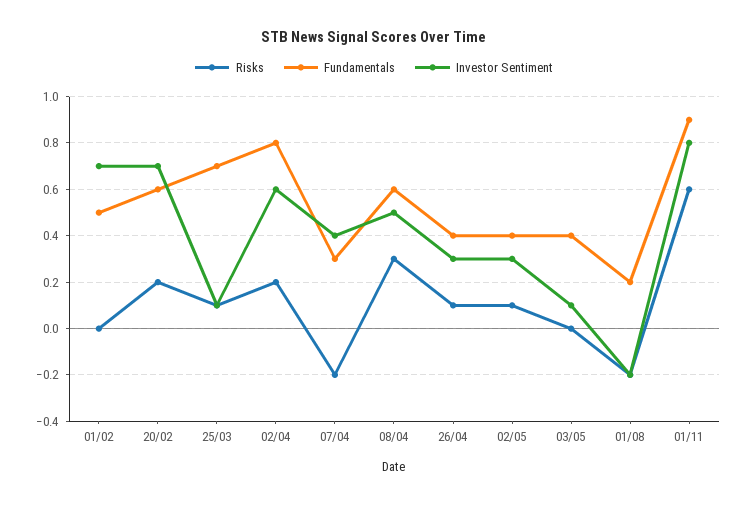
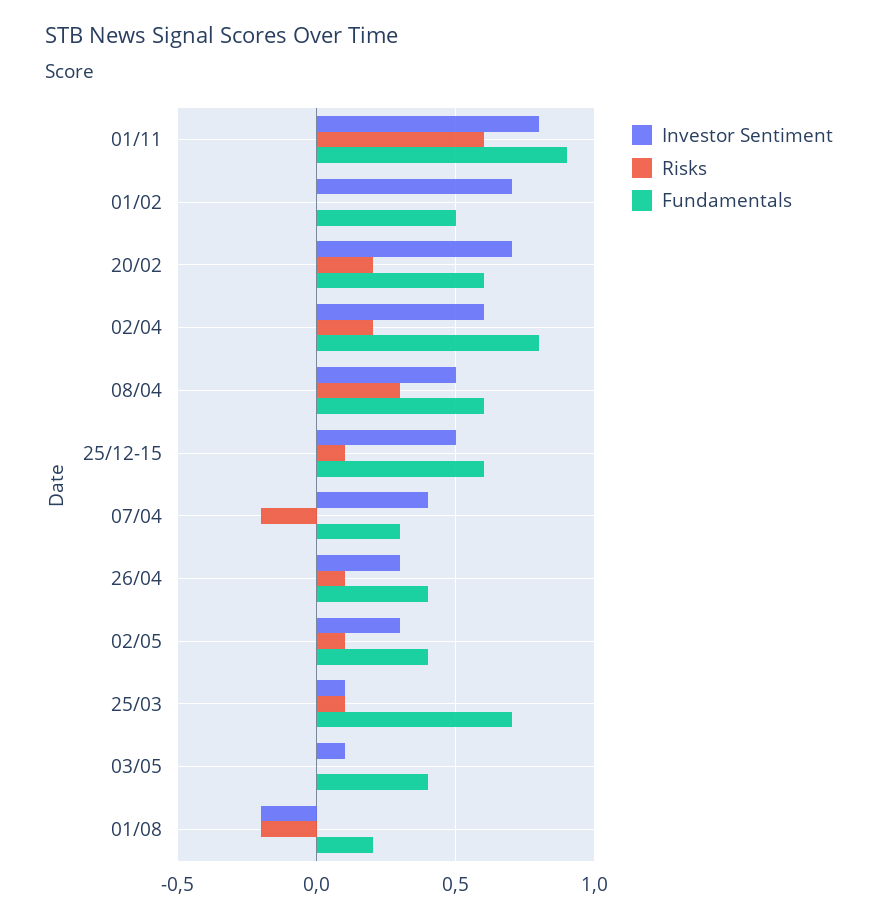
Investor Sentiment, 25/12-15: none -> 0.5
Risks, 25/12-15: none -> 0.1
Fundamentals, 25/12-15: none -> 0.6

